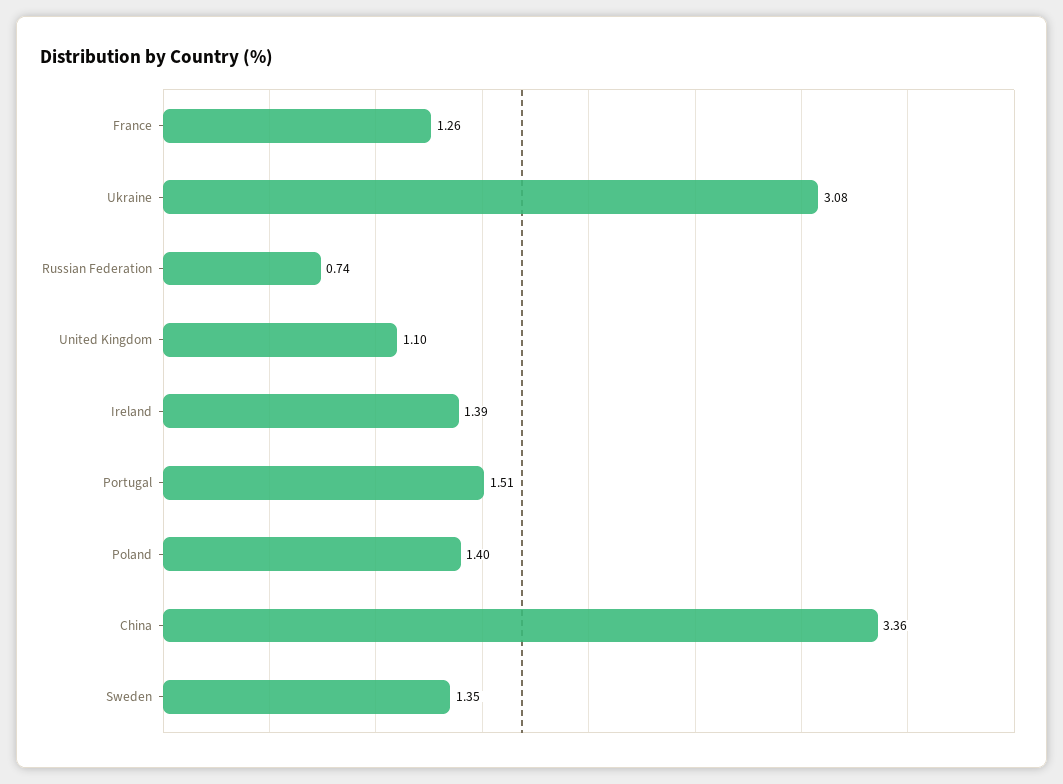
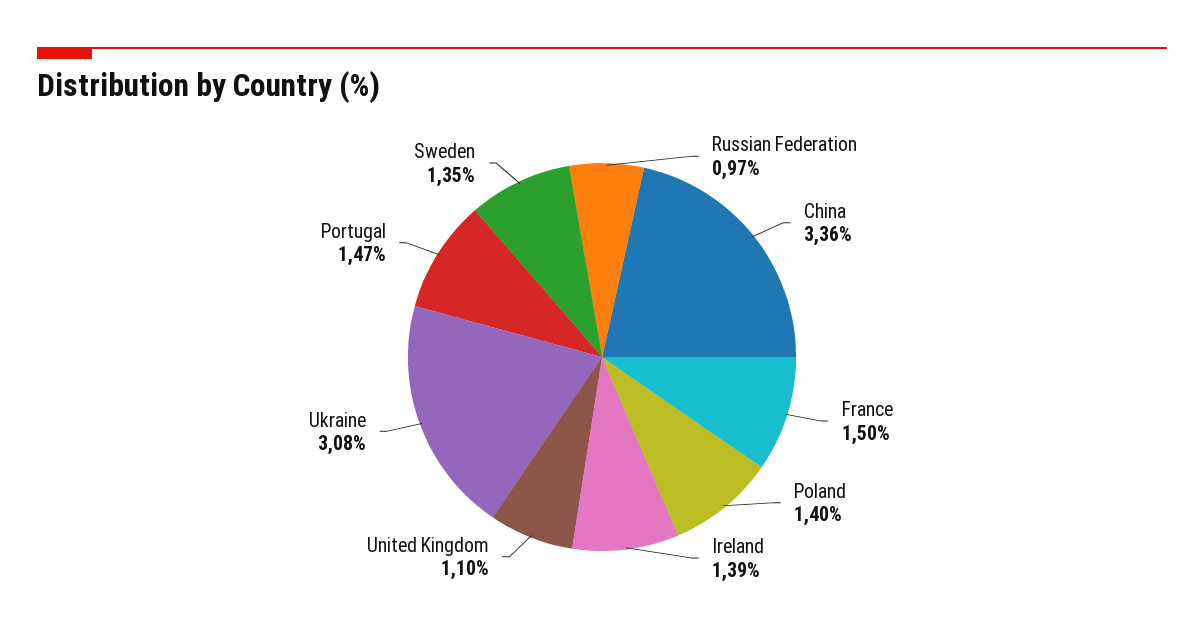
France: 1.26 -> 1.5
Russian Federation: 0.74 -> 0.97
Portugal: 1.51 -> 1.47

